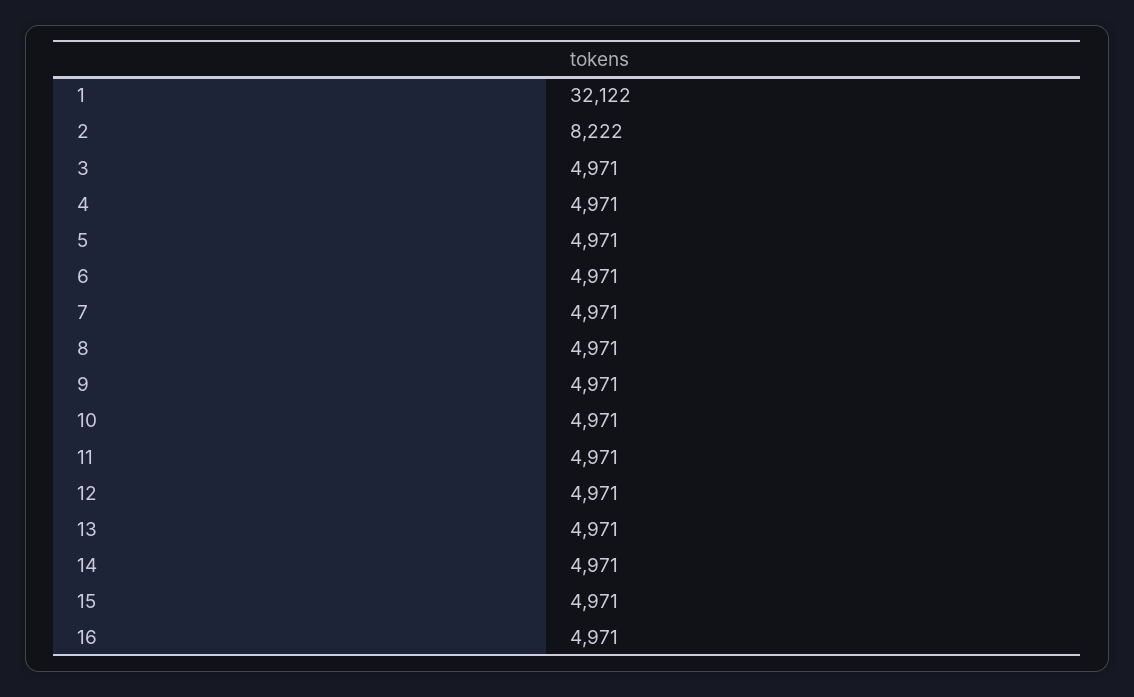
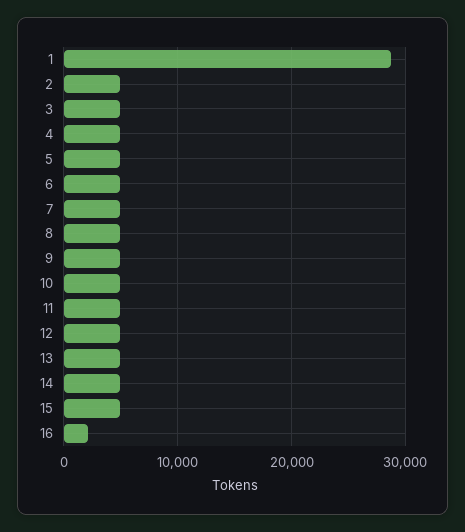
1: 32122 -> 29000
2: 8222 -> 5000
16: 4971 -> 2000

